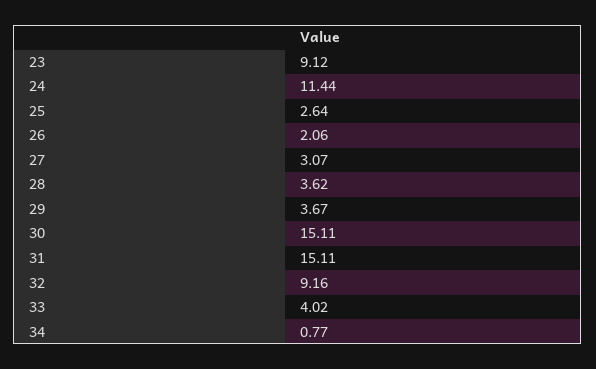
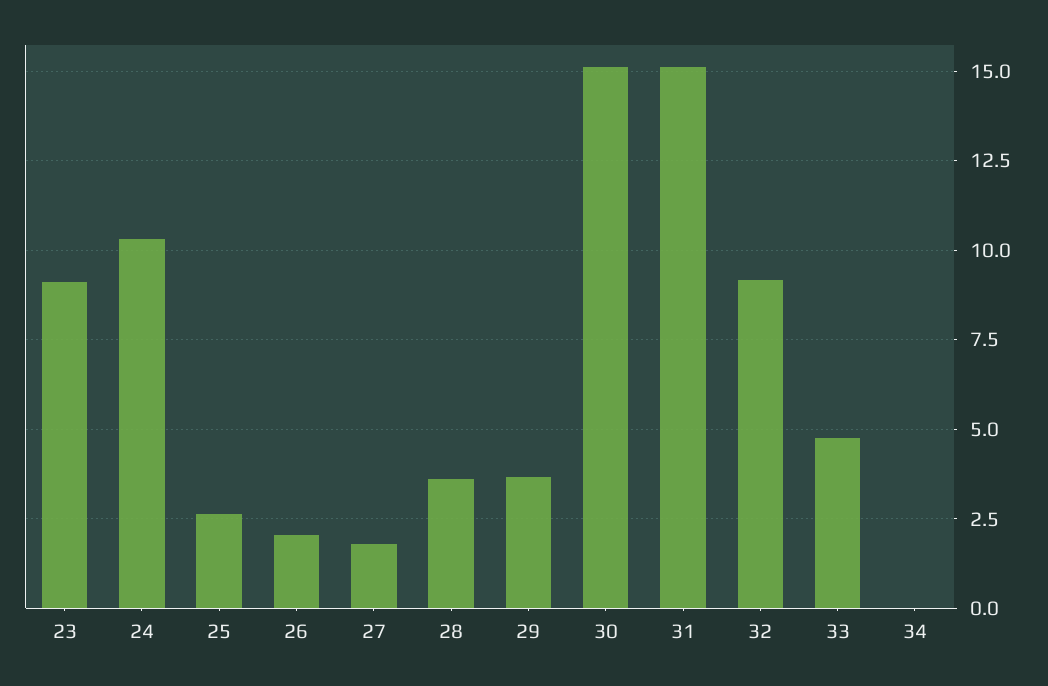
24: 11.44 -> 10.25
27: 3.07 -> 1.75
33: 4.02 -> 4.75
34: 0.77 -> 0

